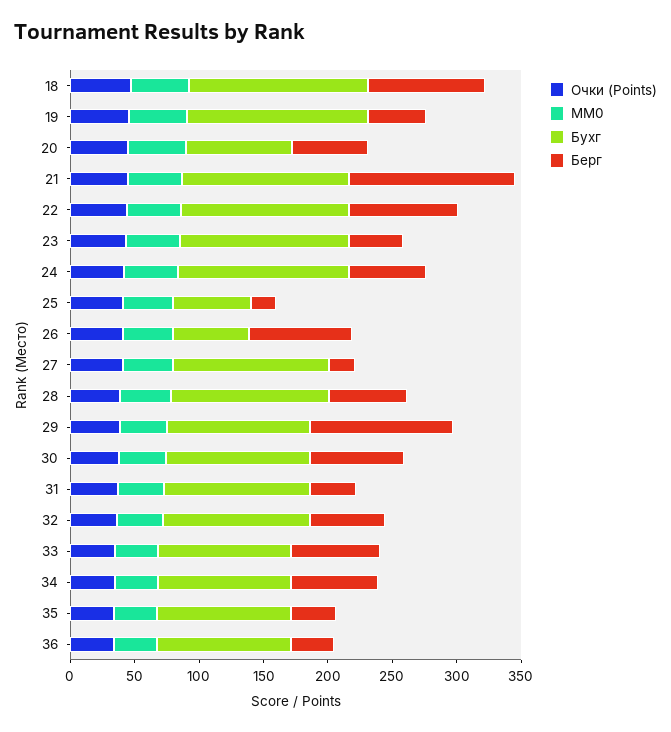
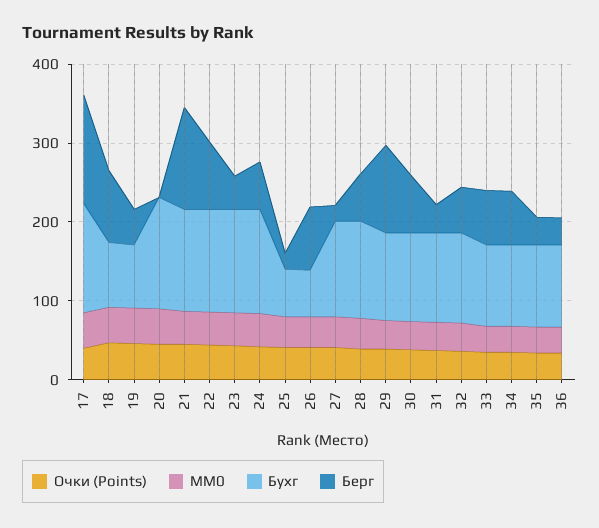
Бухг, 18: 140 -> 80
Бухг, 19: 140 -> 80
Бухг, 20: 80 -> 140
Берг, 20: 60 -> 0
Очки (Points), 17: none -> 40
MM0, 17: none -> 40
Бухг, 17: none -> 140
Берг, 17: none -> 140

